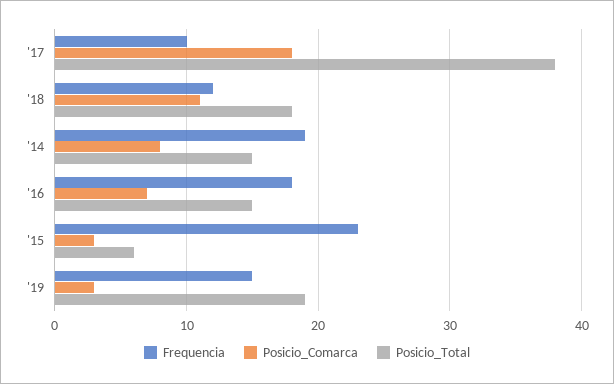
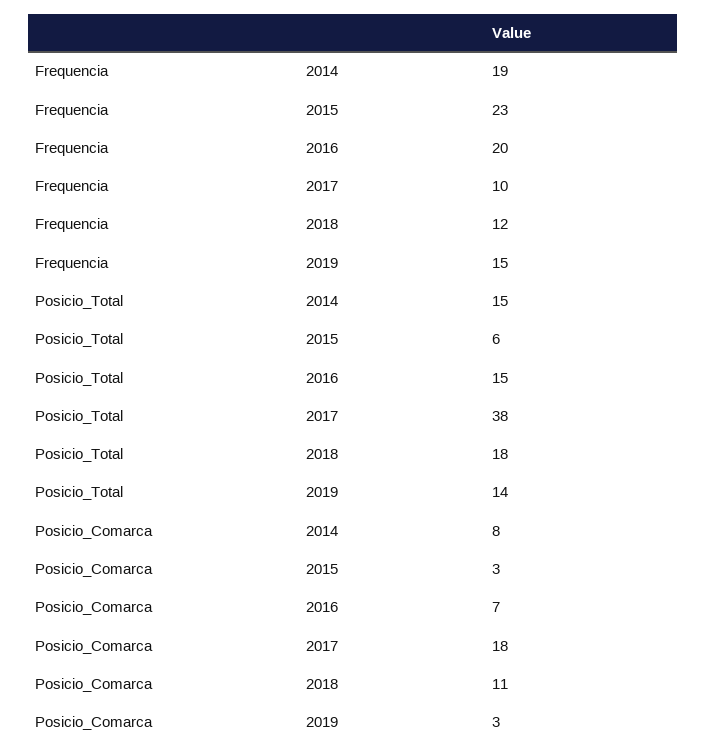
Frequencia, '16: 18 -> 20
Posicio_Total, '19: 19 -> 14

